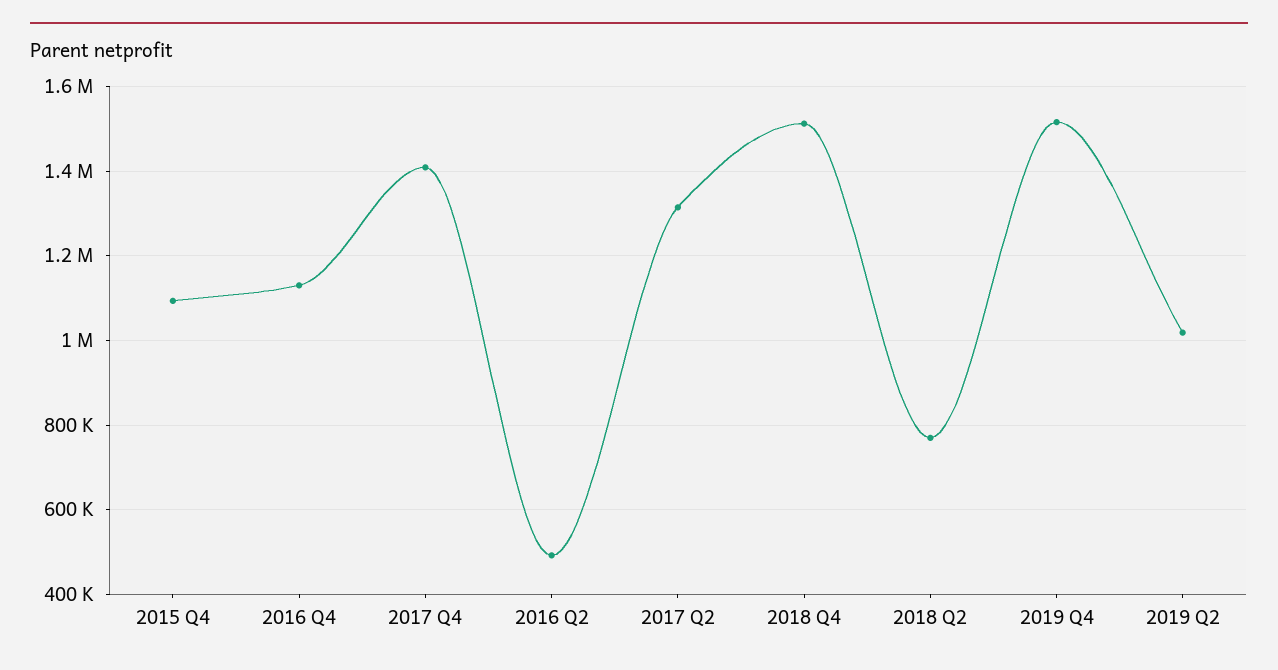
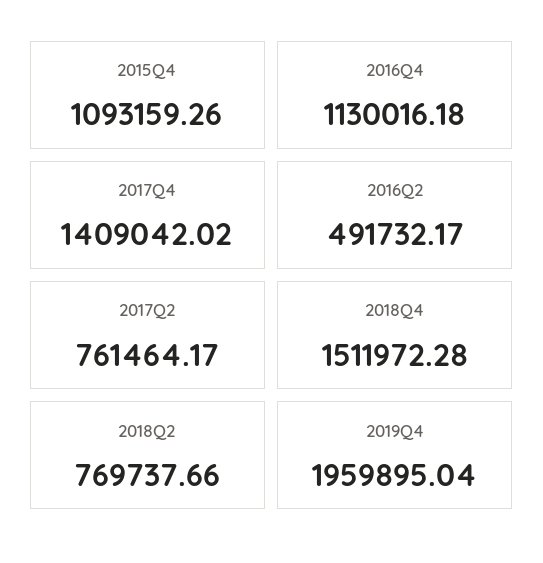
2017 Q2: 1320000 -> 761464.17
2019 Q4: 1520000 -> 1959895.04
2019 Q2: 1020000 -> none

